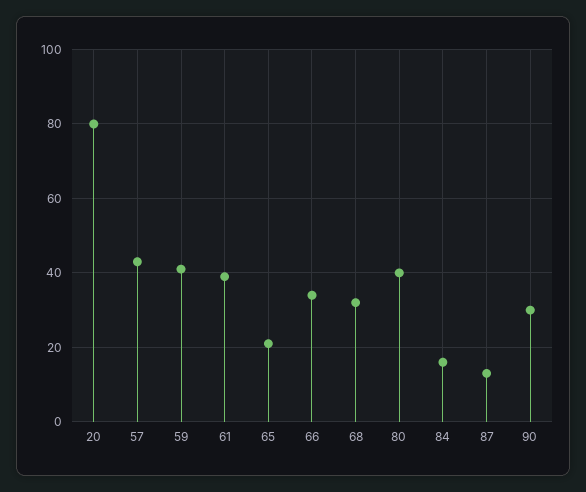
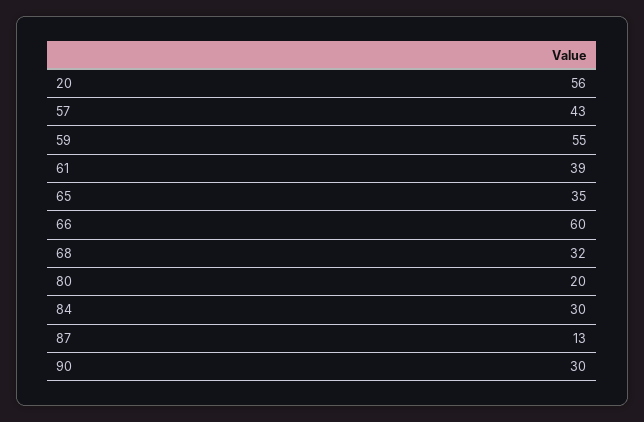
20: 80 -> 56
59: 40 -> 55
65: 20 -> 35
66: 35 -> 60
80: 40 -> 20
84: 15 -> 30

